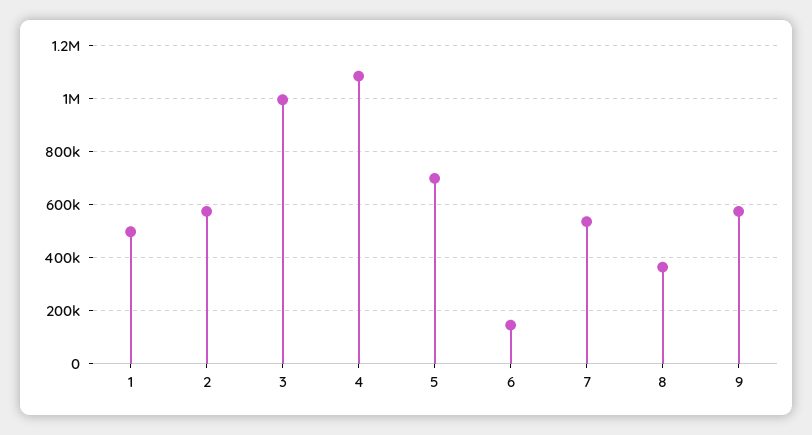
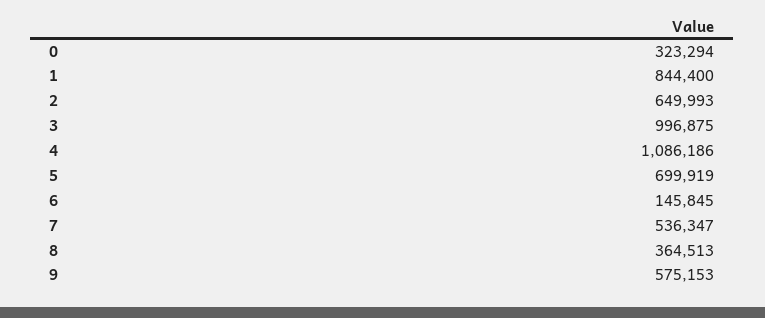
1: 500000 -> 844400
2: 575000 -> 649993
0: none -> 323294

